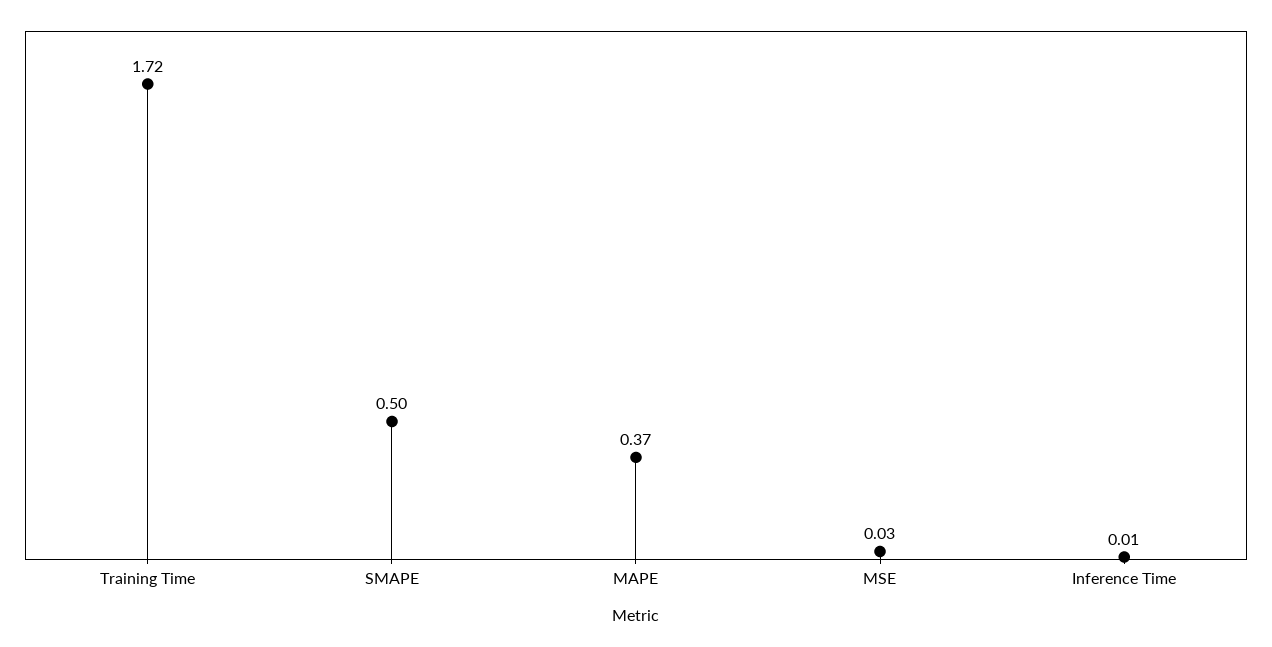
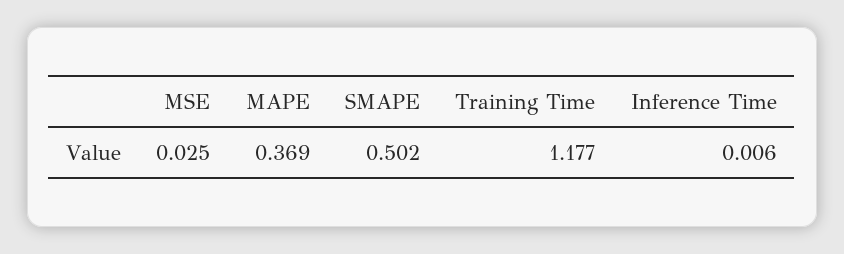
Training Time: 1.72 -> 1.177

